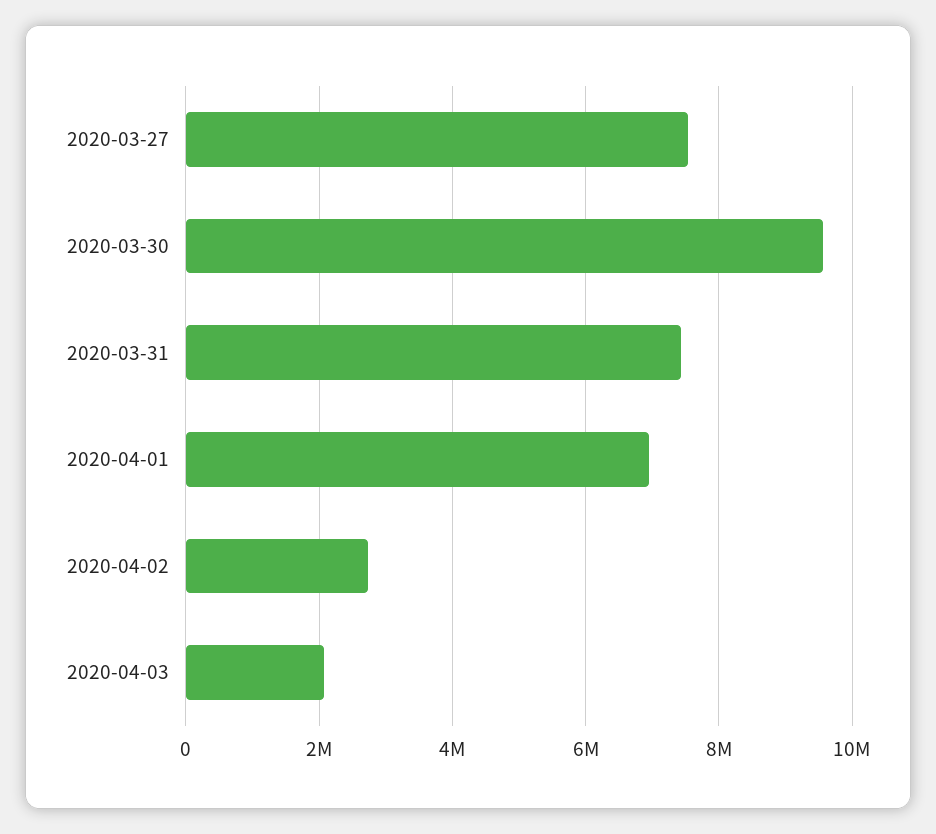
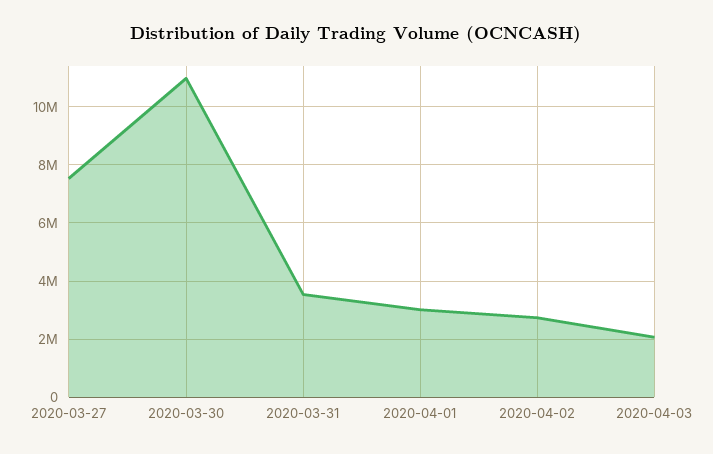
2020-03-30: 9600000 -> 11000000
2020-03-31: 7400000 -> 3500000
2020-04-01: 7000000 -> 3000000

